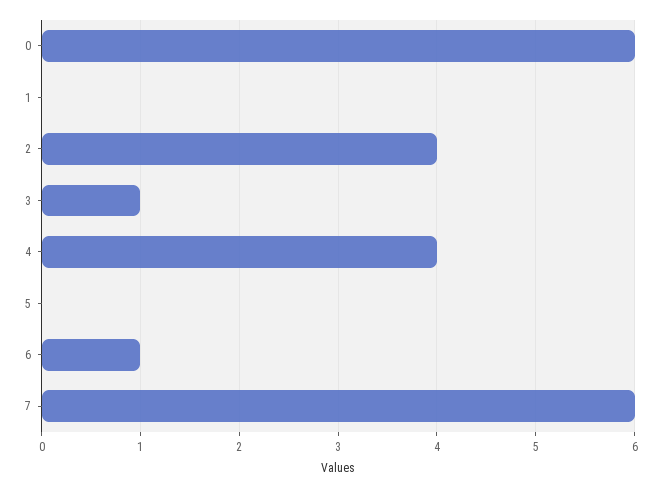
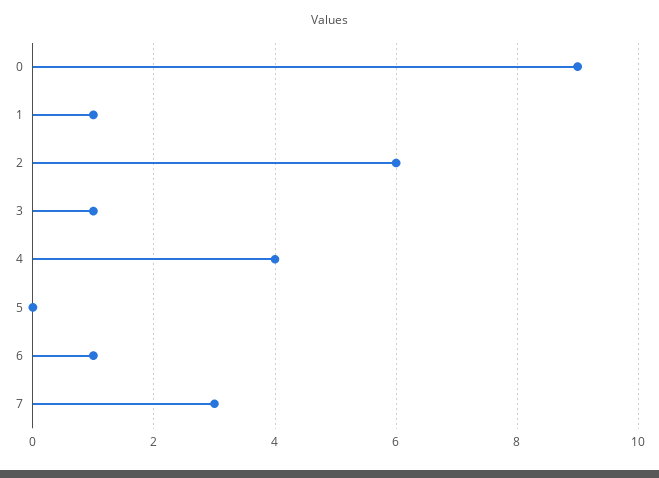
0: 6 -> 9
1: 0 -> 1
2: 4 -> 6
7: 6 -> 3

